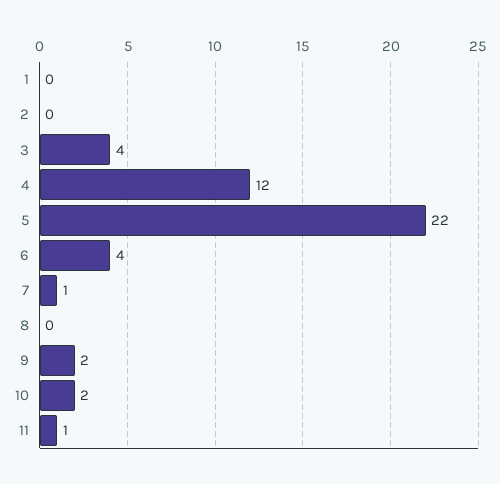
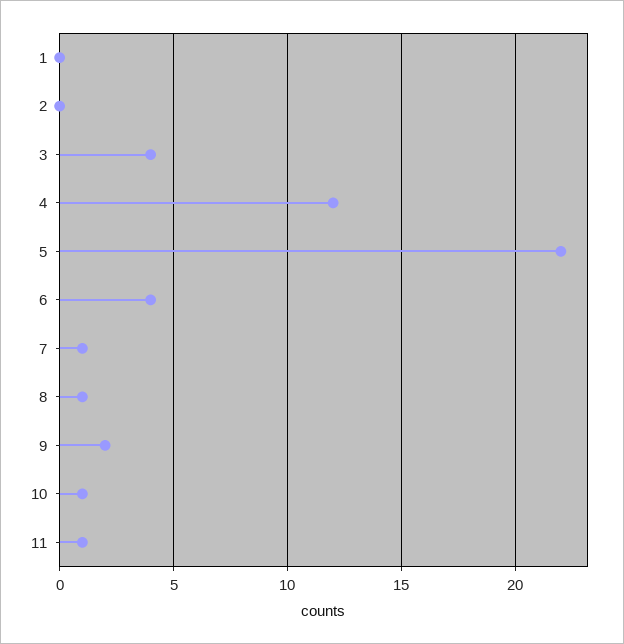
8: 0 -> 1
10: 2 -> 1

